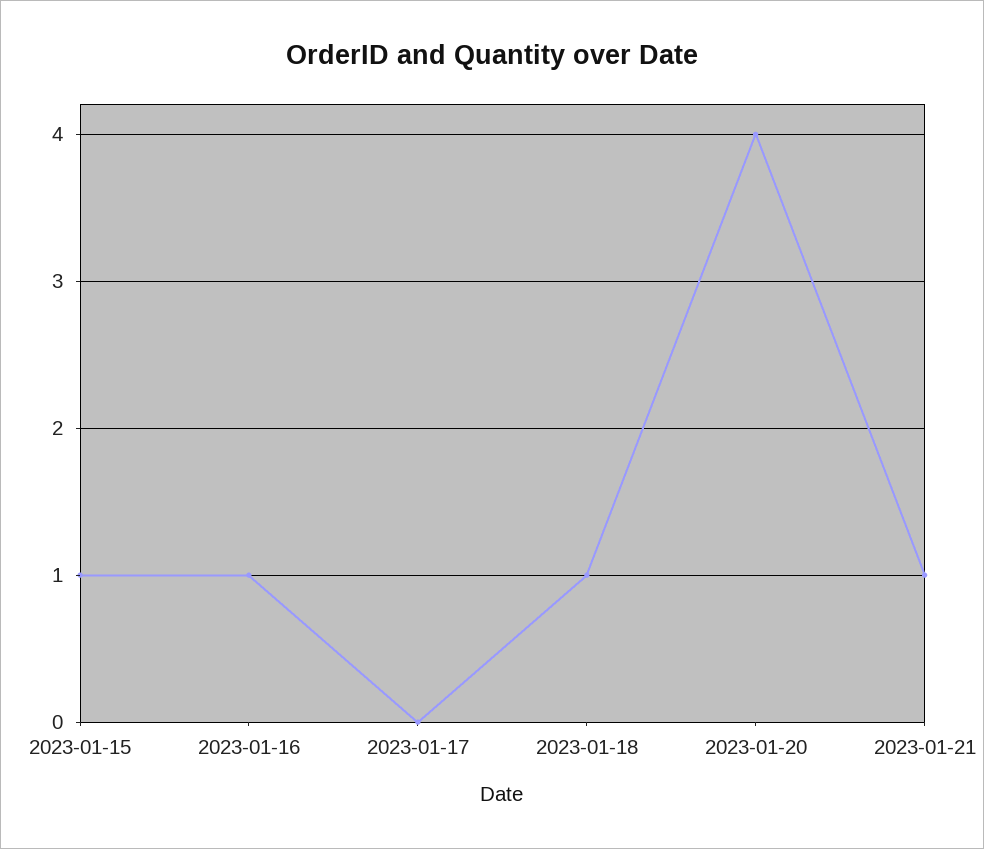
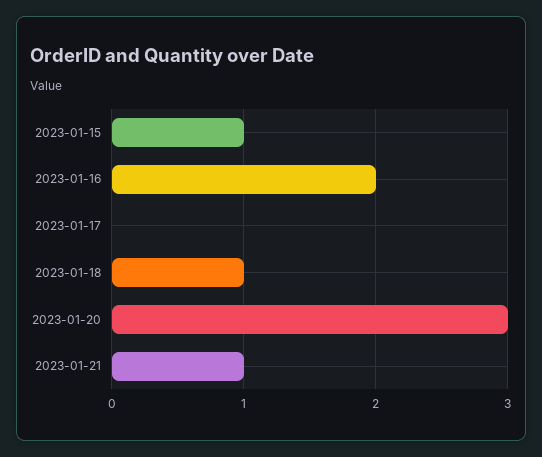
2023-01-16: 1 -> 2
2023-01-20: 4 -> 3

